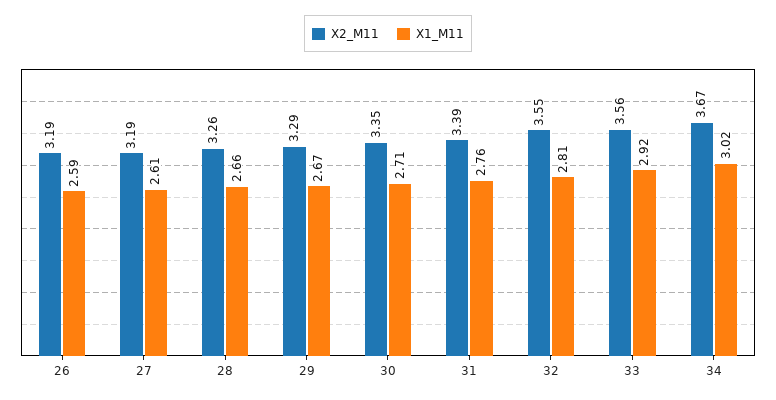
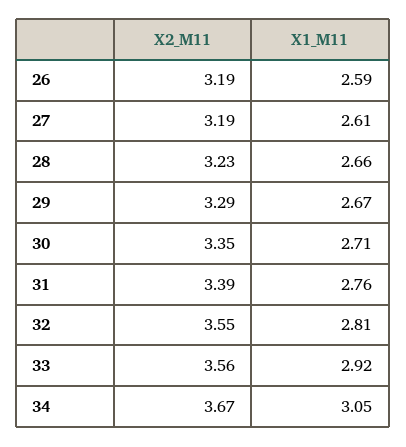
X2_M11, 28: 3.26 -> 3.23
X1_M11, 34: 3.02 -> 3.05

